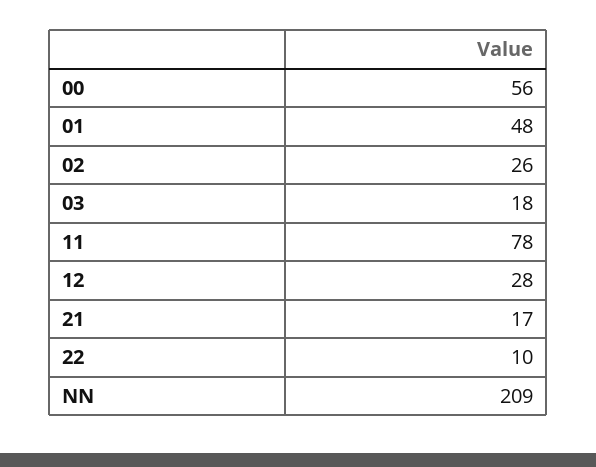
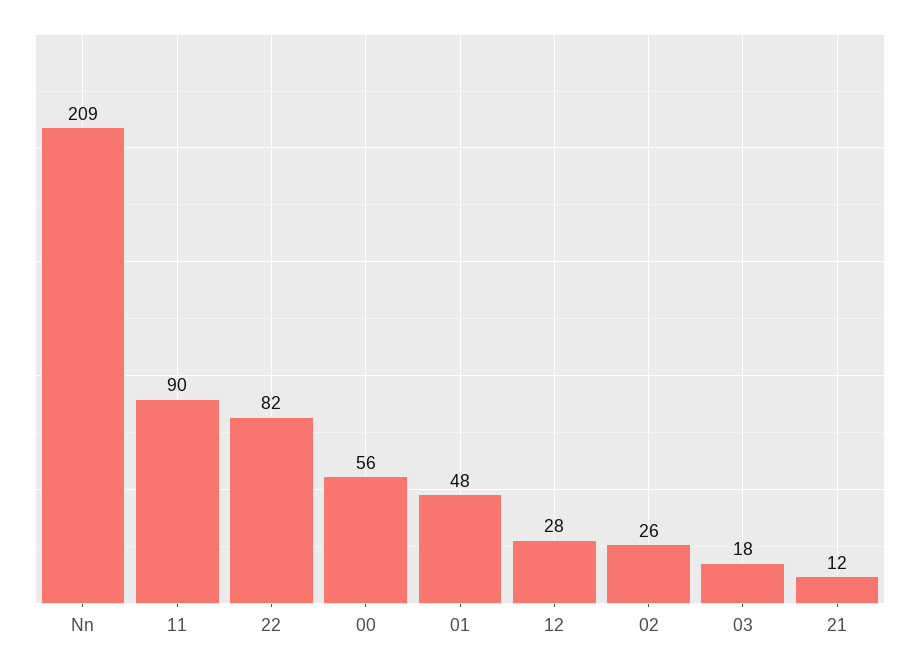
11: 78 -> 90
21: 17 -> 12
22: 10 -> 82

